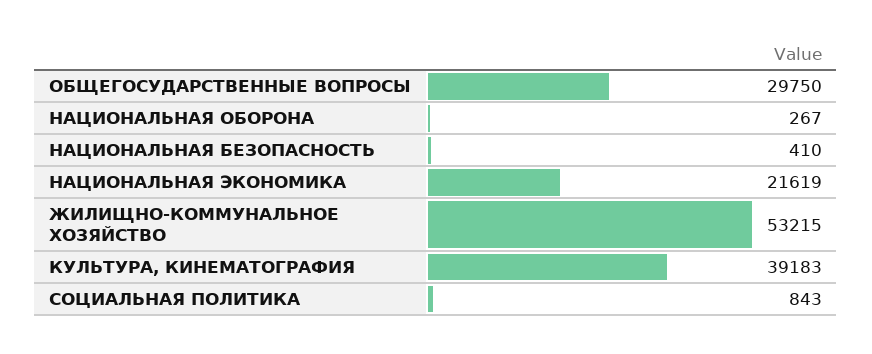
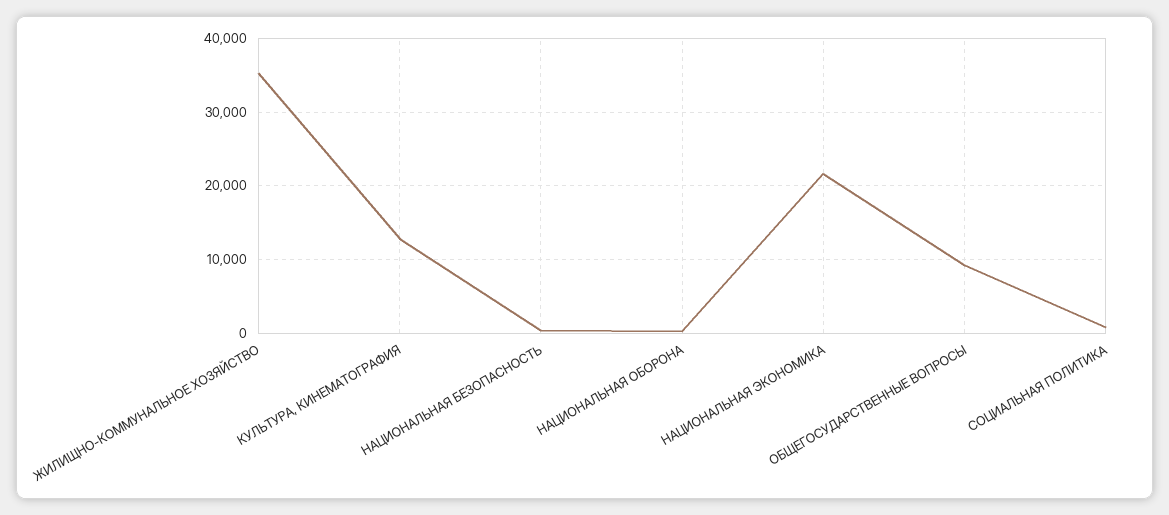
ОБЩЕГОСУДАРСТВЕННЫЕ ВОПРОСЫ: 29750 -> 9000
ЖИЛИЩНО-КОММУНАЛЬНОЕ ХОЗЯЙСТВО: 53215 -> 35000
КУЛЬТУРА, КИНЕМАТОГРАФИЯ: 39183 -> 13000

